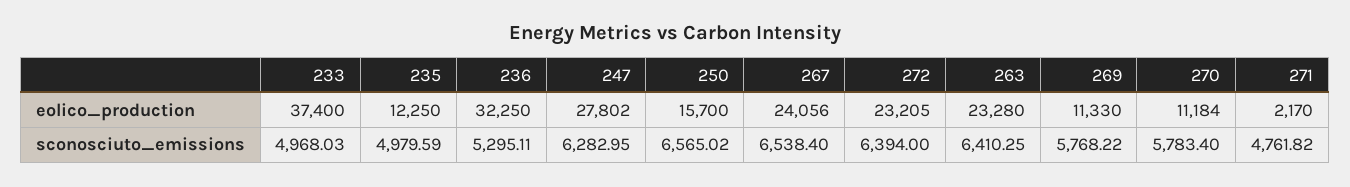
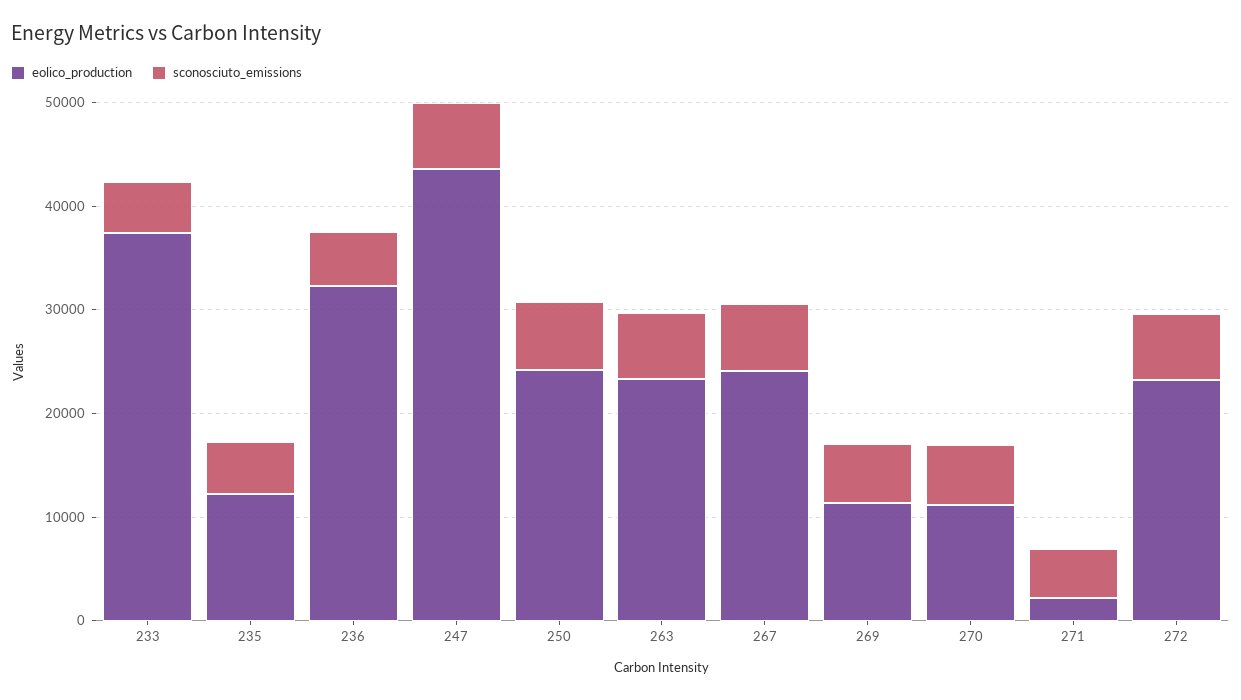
eolico_production, 247: 27802 -> 44000
eolico_production, 250: 15700 -> 24000

